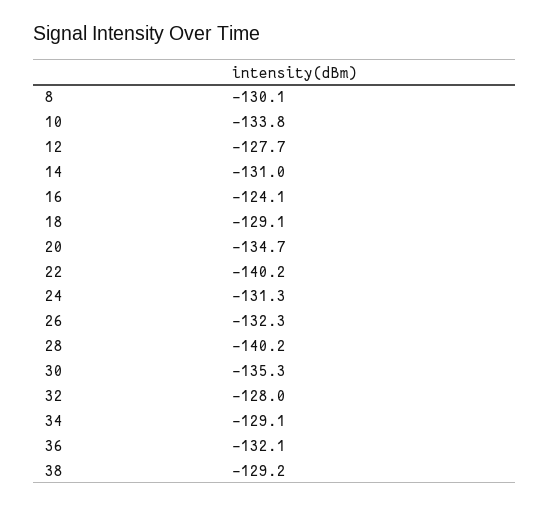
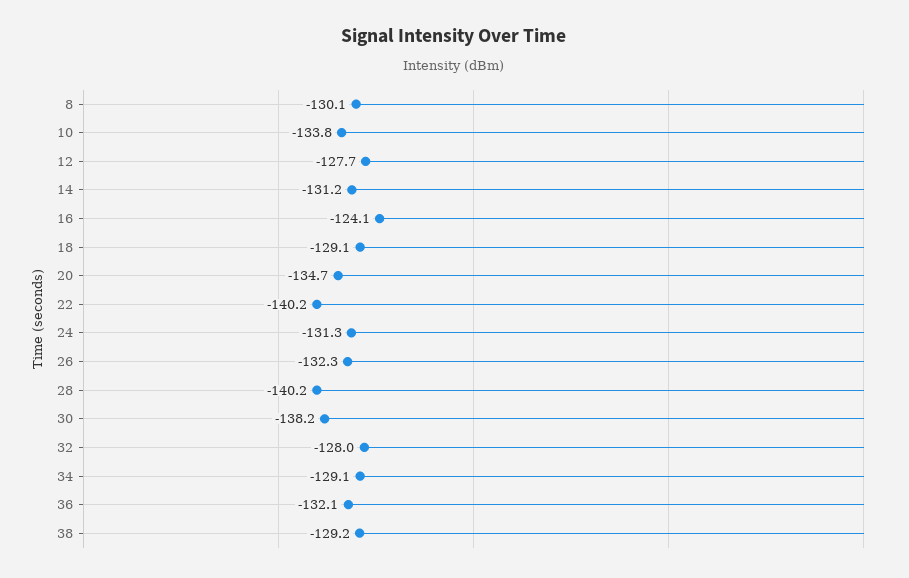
14: -131 -> -131.2
30: -135.3 -> -138.2

